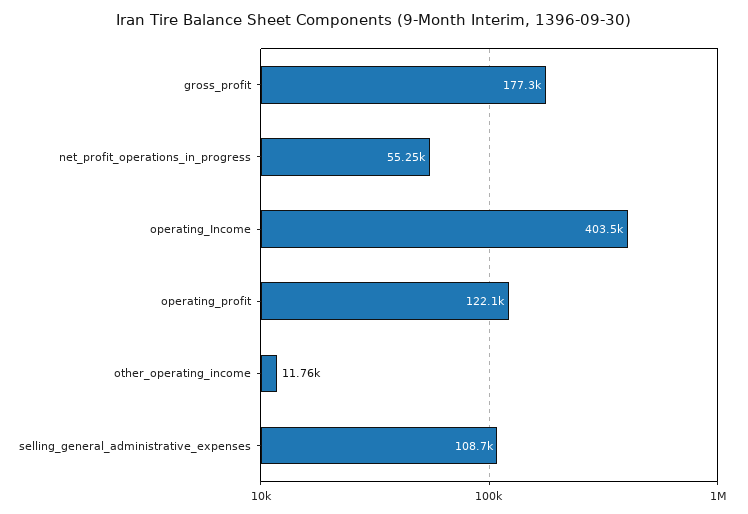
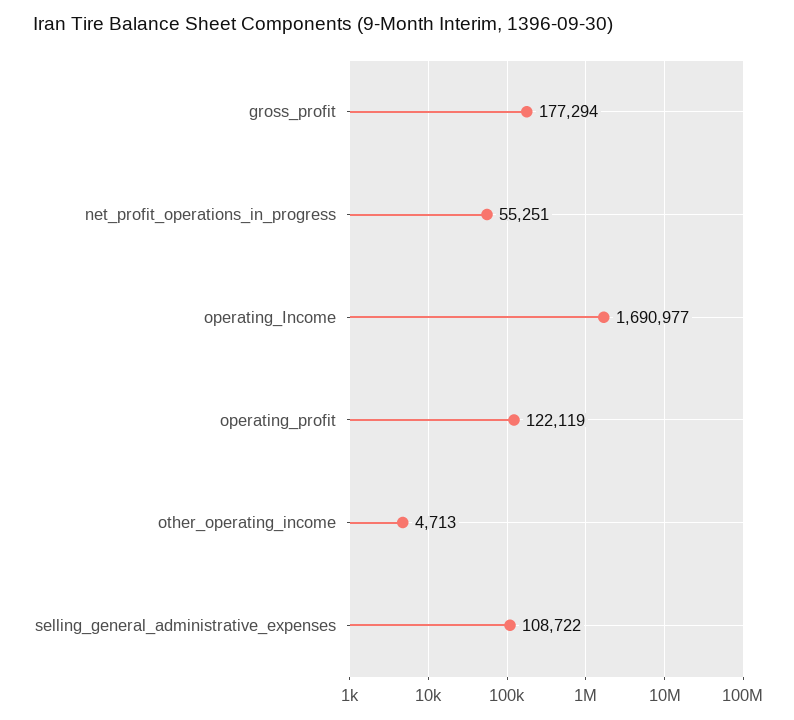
operating_Income: 403500 -> 1690977
other_operating_income: 11760 -> 4713

